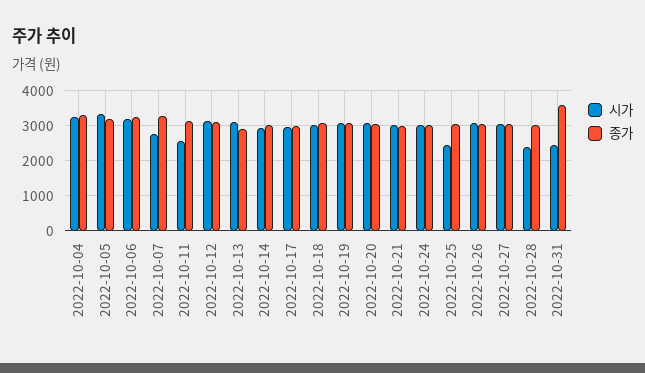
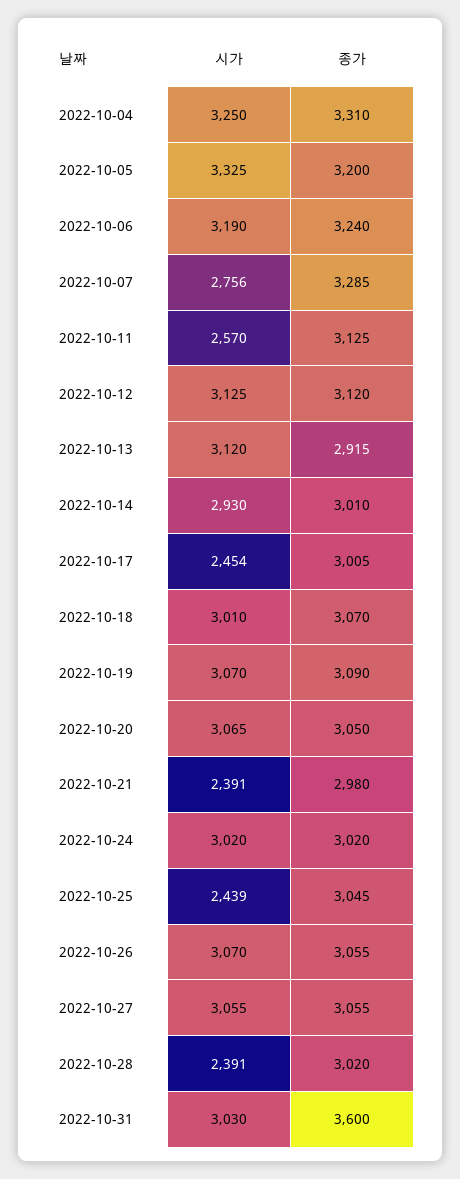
시가, 2022-10-17: 3000 -> 2454
시가, 2022-10-21: 3000 -> 2391
시가, 2022-10-31: 2400 -> 3030

